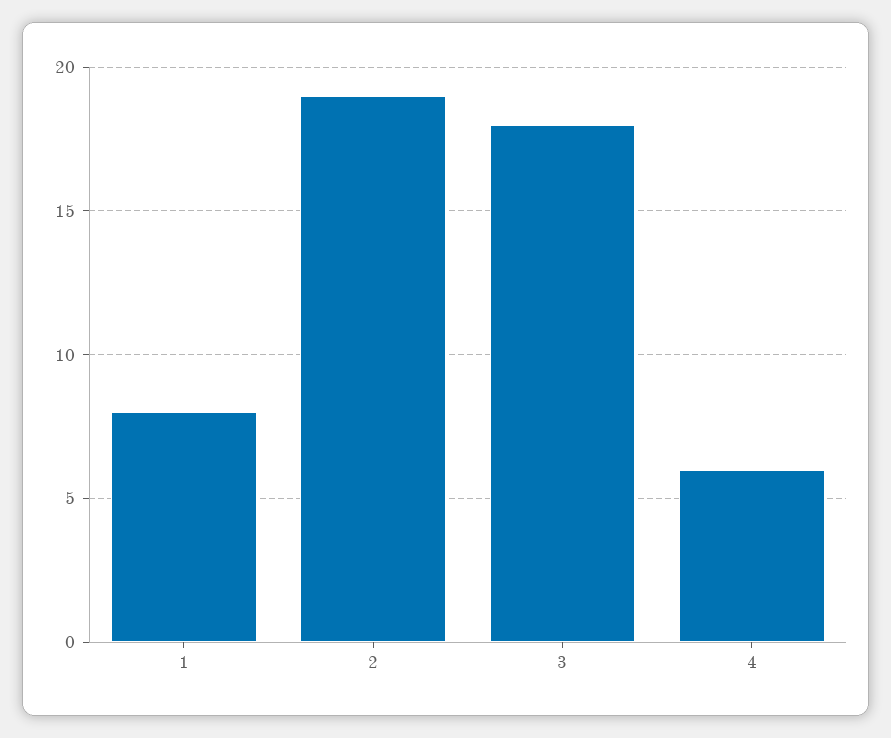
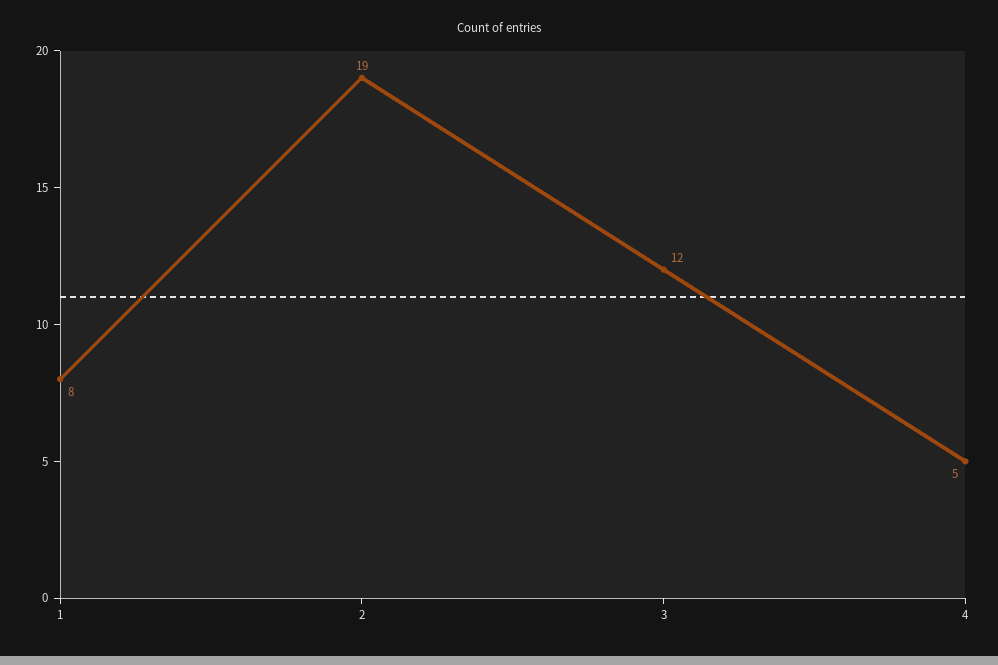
3: 18 -> 12
4: 6 -> 5

